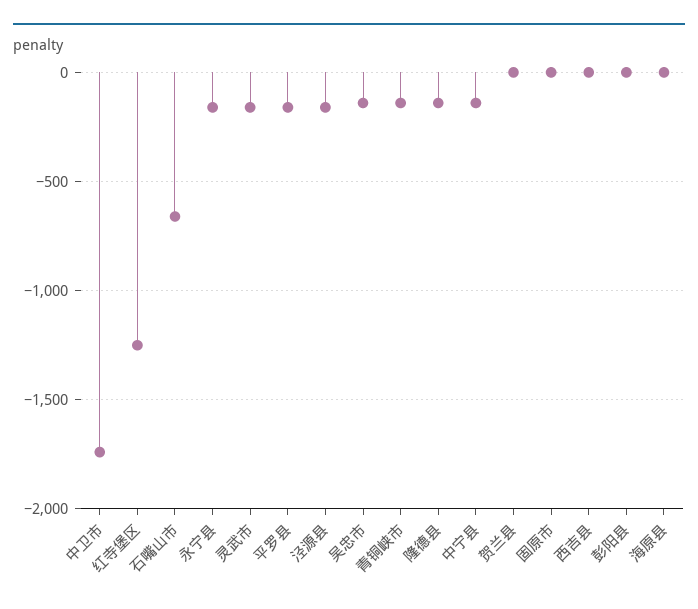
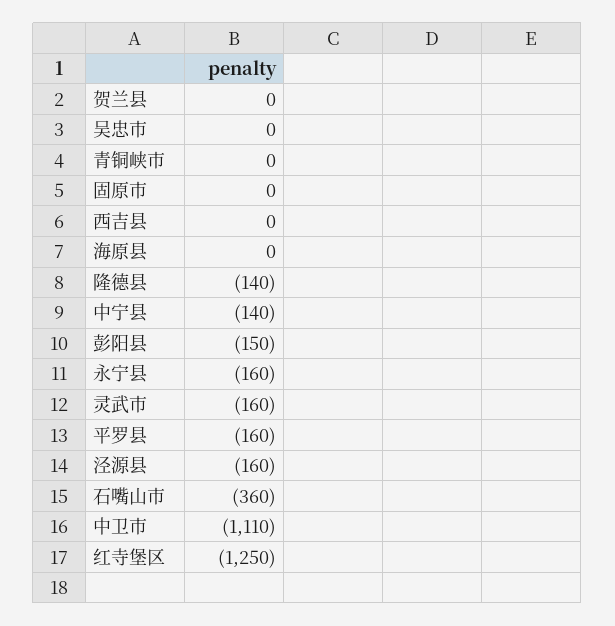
中卫市: -1750 -> -1110
石嘴山市: -650 -> -360
吴忠市: -150 -> 0
青铜峡市: -150 -> 0
彭阳县: 0 -> -150

